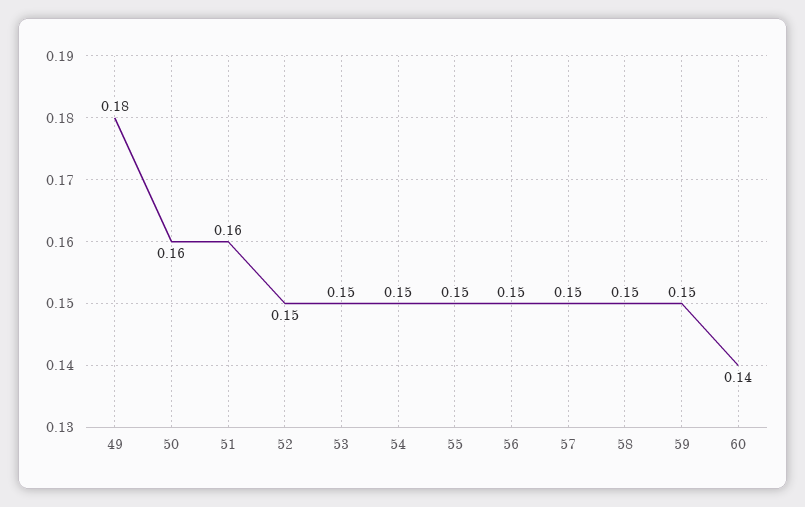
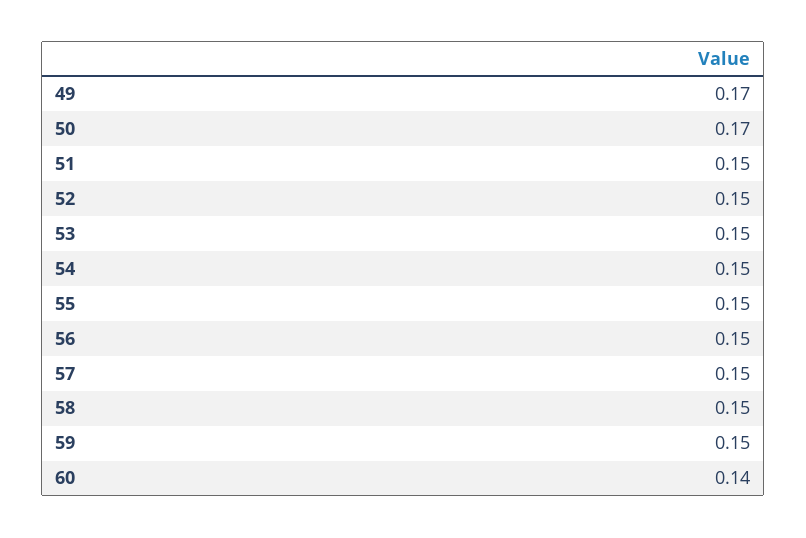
49: 0.18 -> 0.17
50: 0.16 -> 0.17
51: 0.16 -> 0.15

